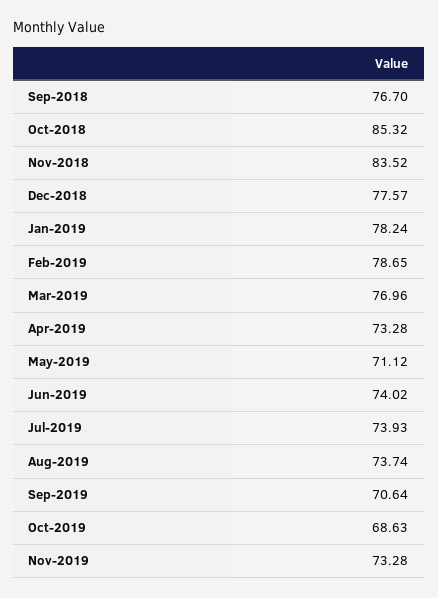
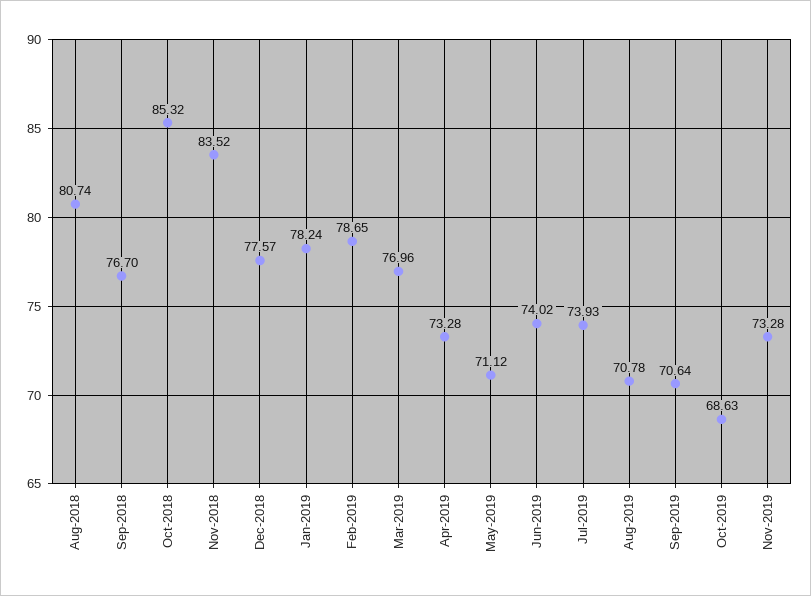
Aug-2019: 73.74 -> 70.78
Aug-2018: none -> 80.74

